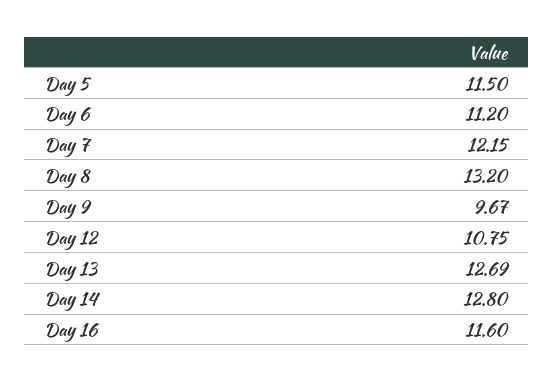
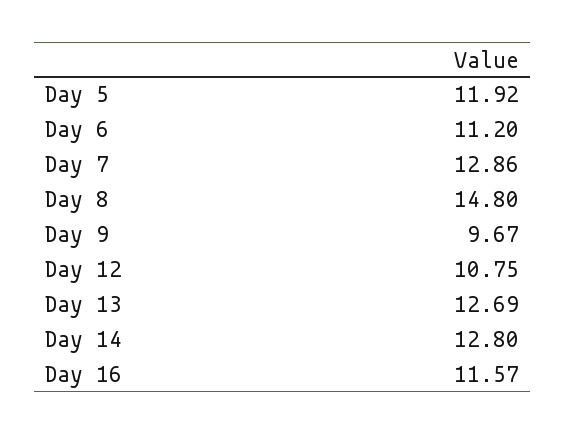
Day 5: 11.5 -> 11.92
Day 7: 12.15 -> 12.86
Day 8: 13.2 -> 14.8
Day 16: 11.6 -> 11.57

